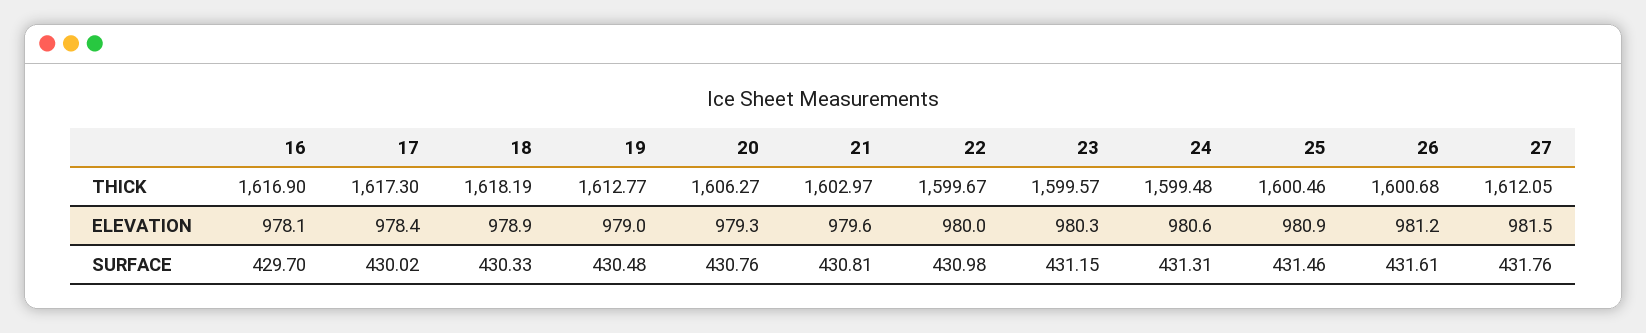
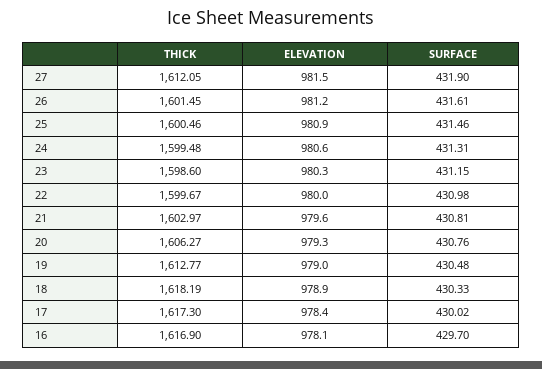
23, THICK: 1599.57 -> 1598.6
26, THICK: 1600.68 -> 1601.45
27, SURFACE: 431.76 -> 431.9

